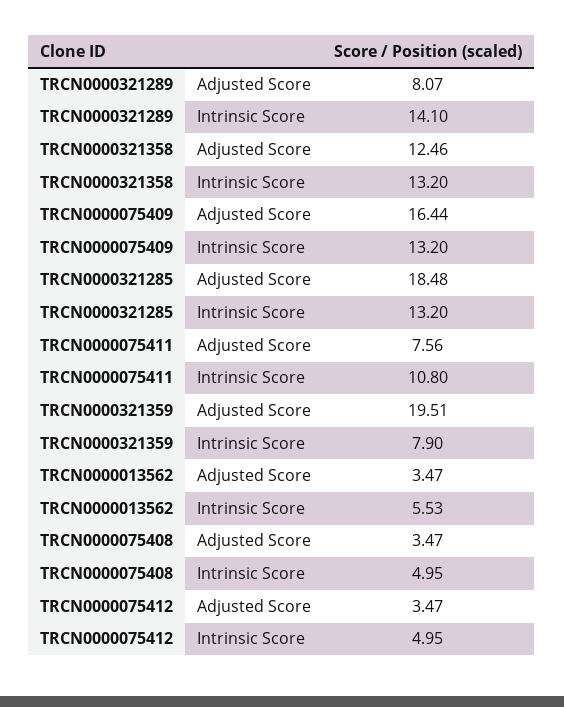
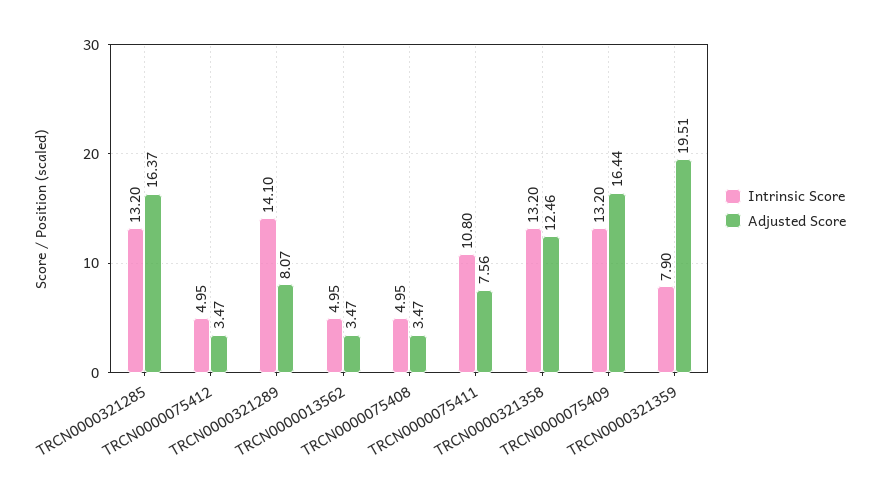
Adjusted Score, TRCN0000321285: 18.48 -> 16.37
Intrinsic Score, TRCN0000013562: 5.53 -> 4.95

